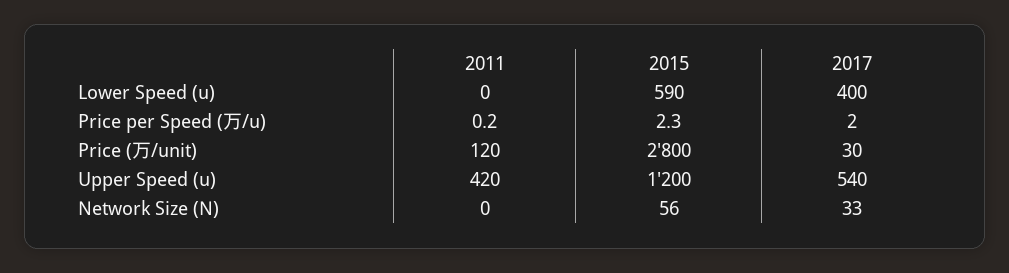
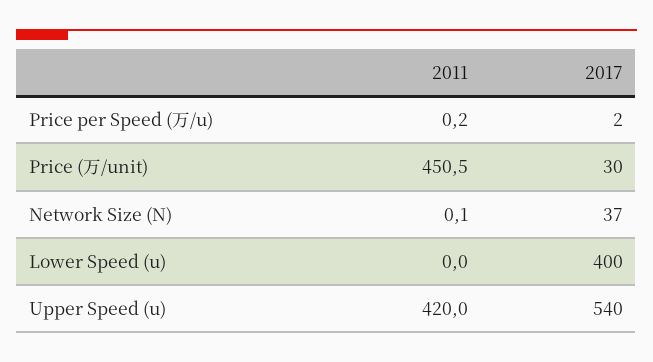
2015, Lower Speed (u): 590 -> none
2015, Price per Speed (万/u): 2.3 -> none
2011, Price (万/unit): 120 -> 450.5
2015, Price (万/unit): 2800 -> none
2015, Upper Speed (u): 1200 -> none
2011, Network Size (N): 0 -> 0.1
2015, Network Size (N): 56 -> none
2017, Network Size (N): 33 -> 37

